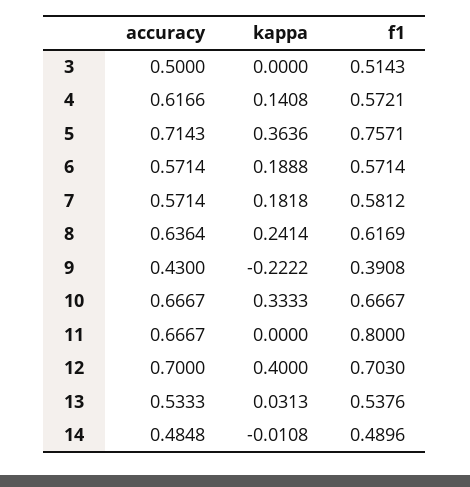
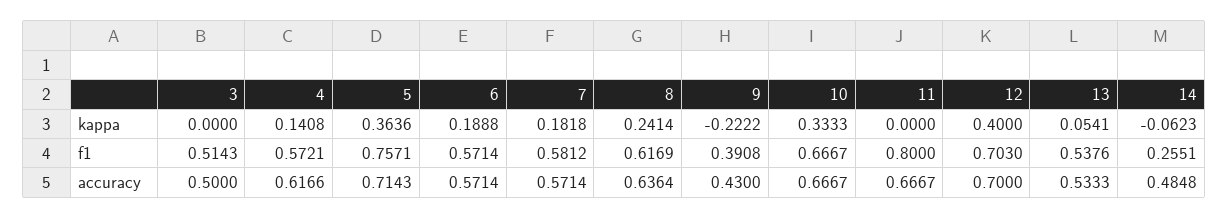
kappa, 13: 0.0313 -> 0.0541
kappa, 14: -0.0108 -> -0.0623
f1, 14: 0.4896 -> 0.2551

